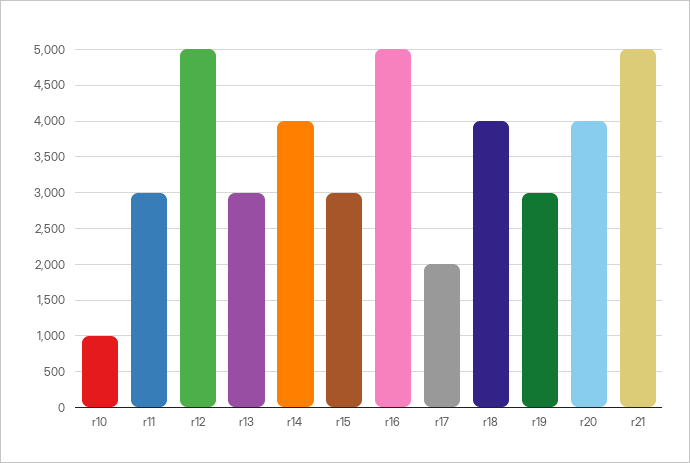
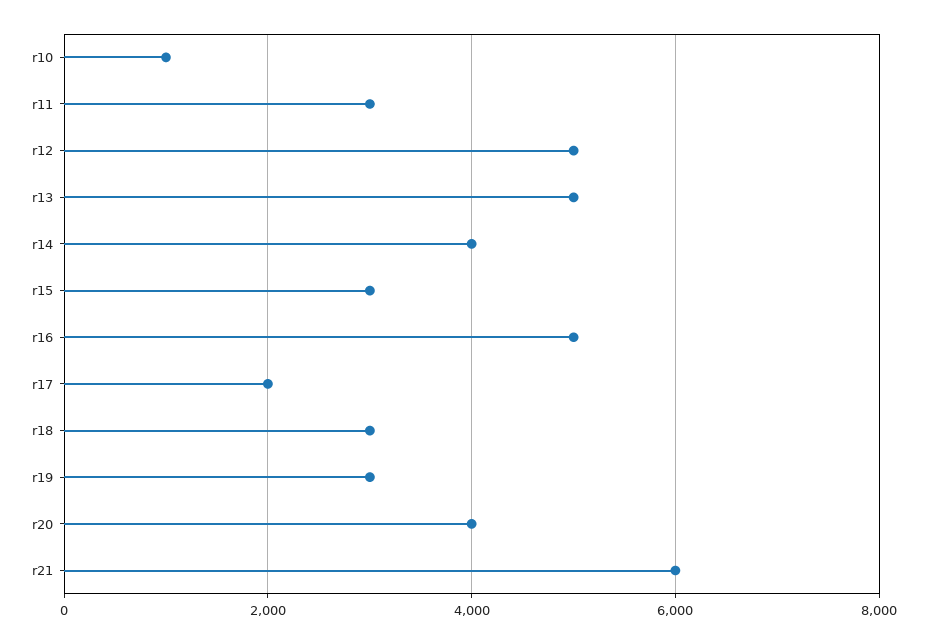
r13: 3000 -> 5000
r18: 4000 -> 3000
r21: 5000 -> 6000

